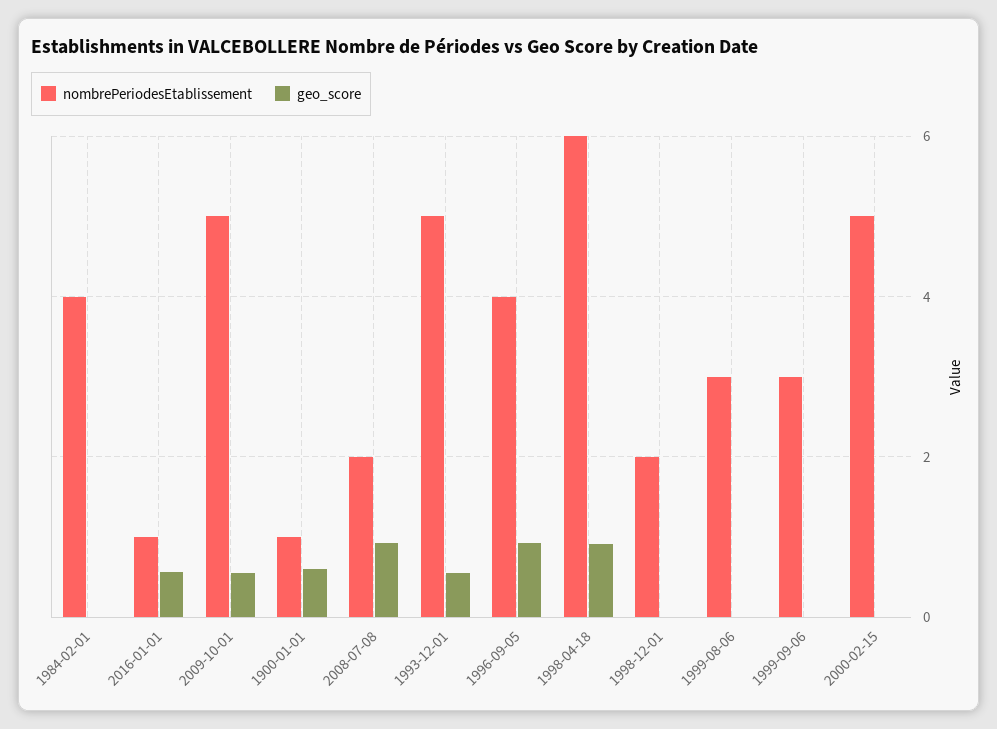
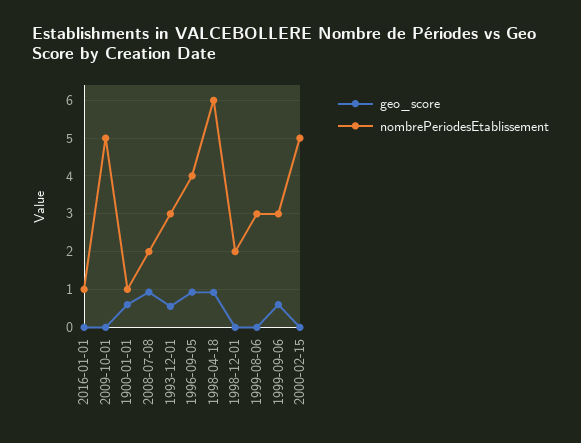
nombrePeriodesEtablissement, 1984-02-01: 4 -> none
geo_score, 1984-02-01: 0 -> none
geo_score, 2016-01-01: 0.6 -> 0
geo_score, 2009-10-01: 0.6 -> 0
nombrePeriodesEtablissement, 1993-12-01: 5 -> 3
geo_score, 1999-09-06: 0 -> 0.6

